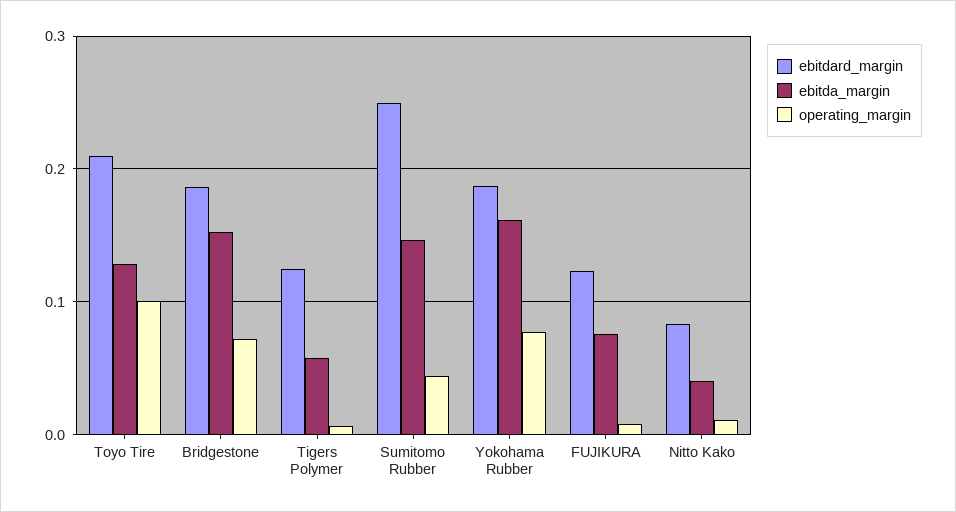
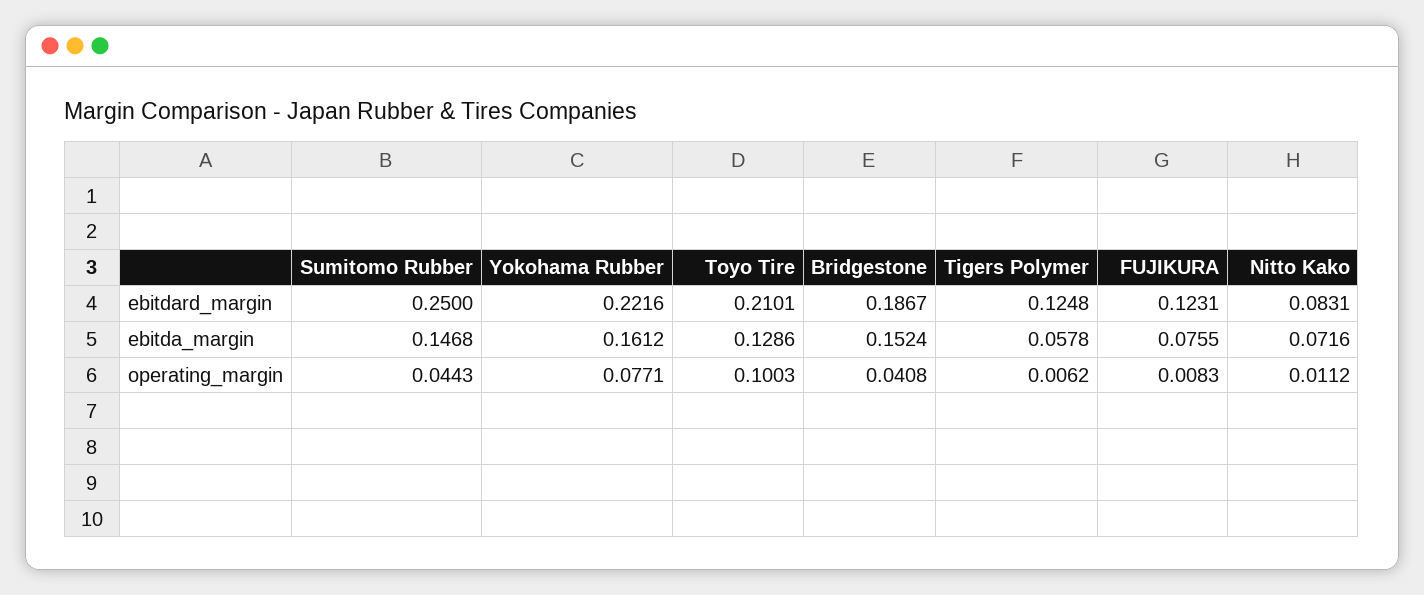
operating_margin, Bridgestone: 0.07 -> 0.0408
ebitdard_margin, Yokohama Rubber: 0.19 -> 0.2216
ebitda_margin, Nitto Kako: 0.04 -> 0.0716

